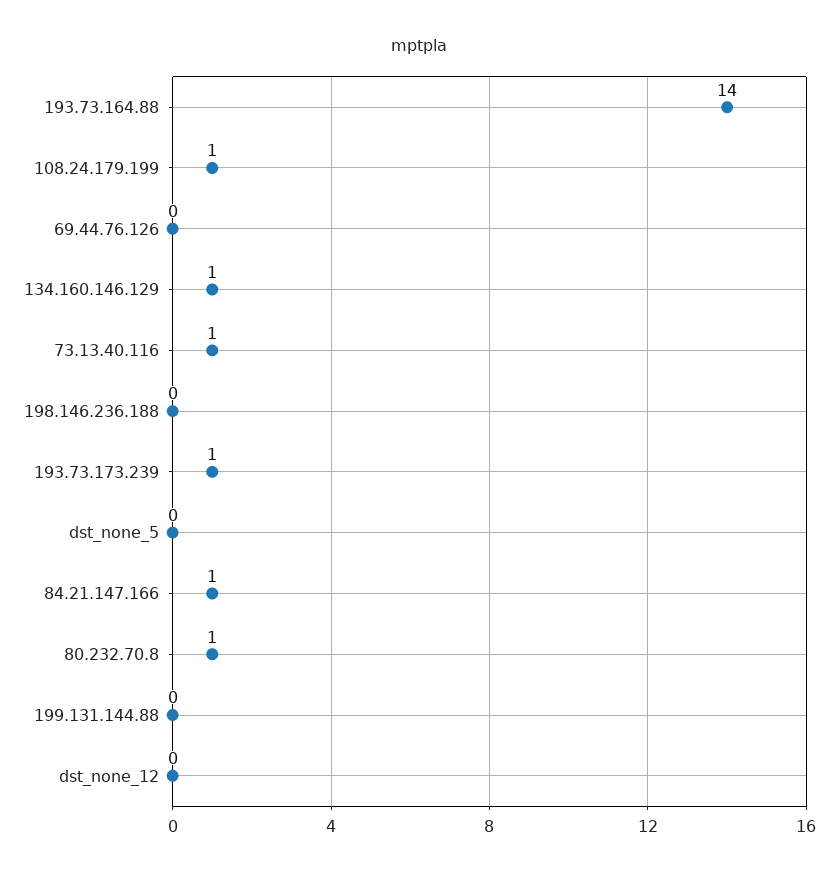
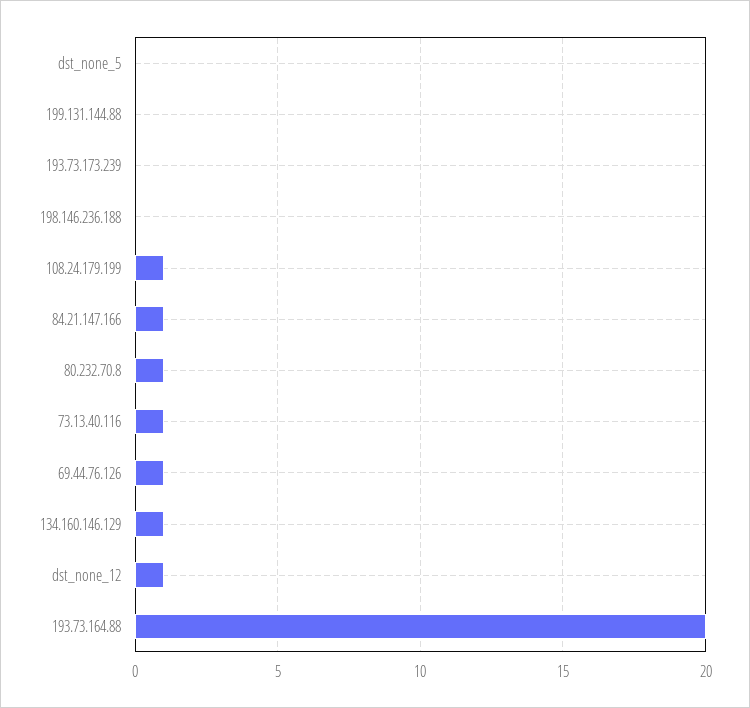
193.73.164.88: 14 -> 20
69.44.76.126: 0 -> 1
193.73.173.239: 1 -> 0
dst_none_12: 0 -> 1

